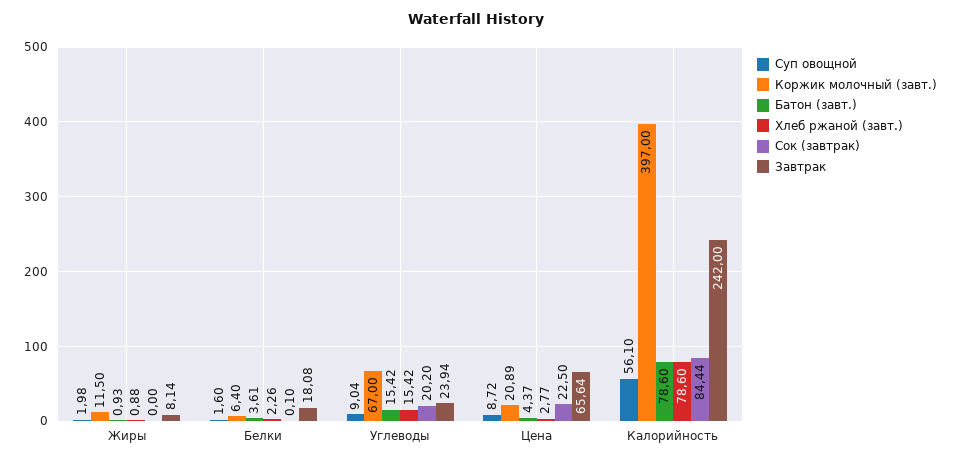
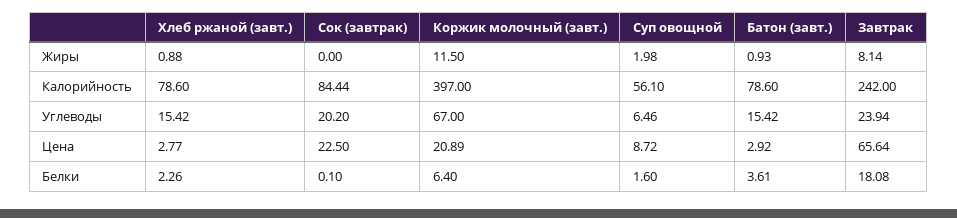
Суп овощной, Углеводы: 9.04 -> 6.46
Батон (завт.), Цена: 4.37 -> 2.92

